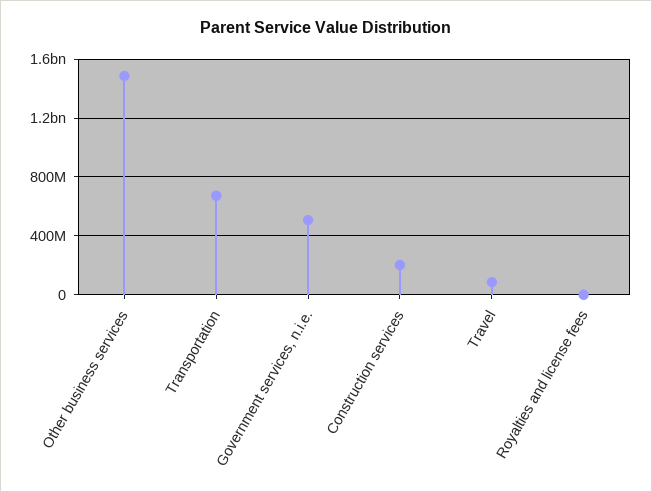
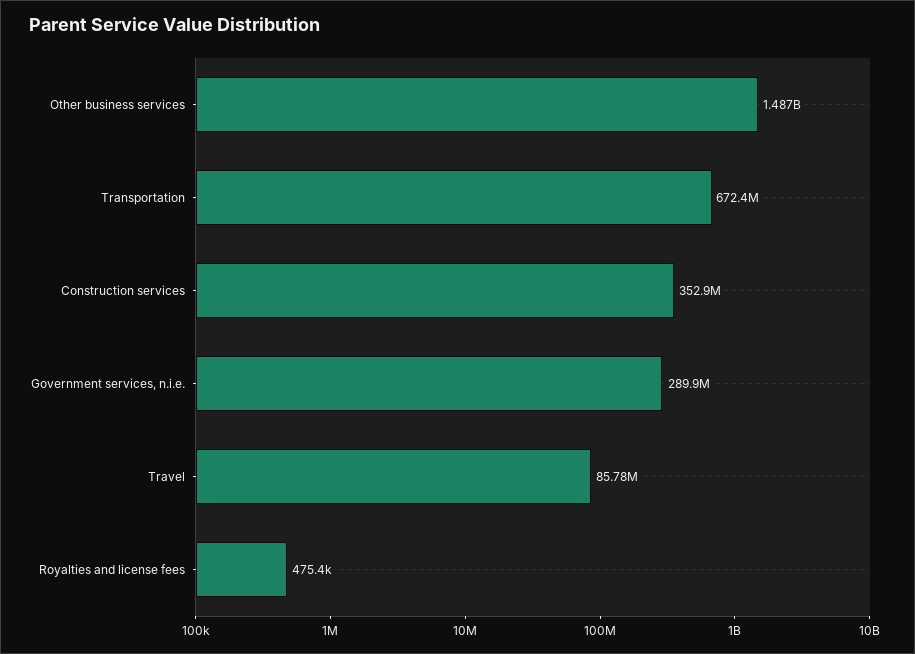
Government services, n.i.e.: 500000000 -> 289900000
Construction services: 200000000 -> 352900000

